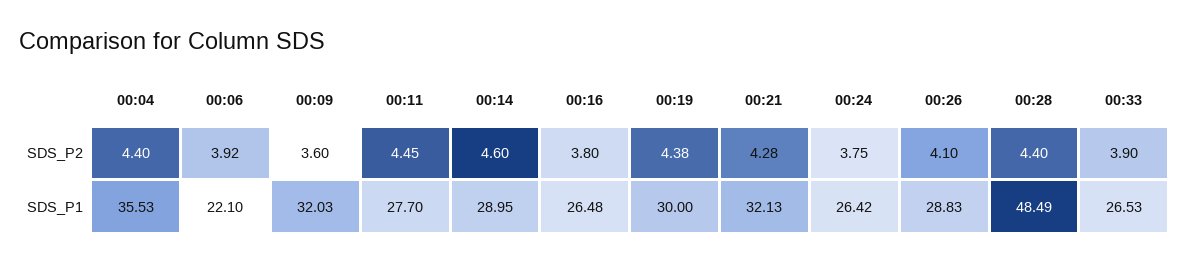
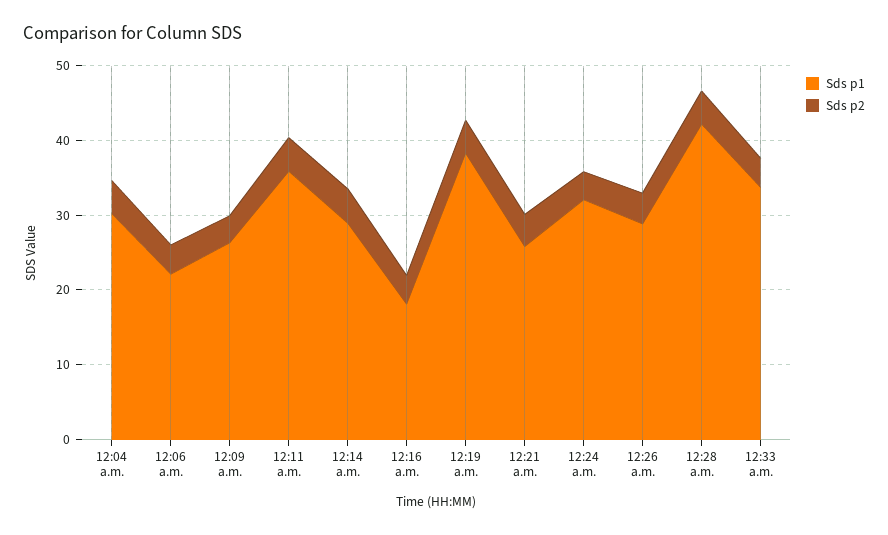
SDS_P1, 00:04: 35.53 -> 30
SDS_P1, 00:09: 32.03 -> 26
SDS_P1, 00:11: 27.7 -> 36
SDS_P1, 00:16: 26.48 -> 18
SDS_P1, 00:19: 30 -> 38
SDS_P1, 00:21: 32.13 -> 26
SDS_P1, 00:24: 26.42 -> 32
SDS_P1, 00:28: 48.49 -> 42
SDS_P1, 00:33: 26.53 -> 34

